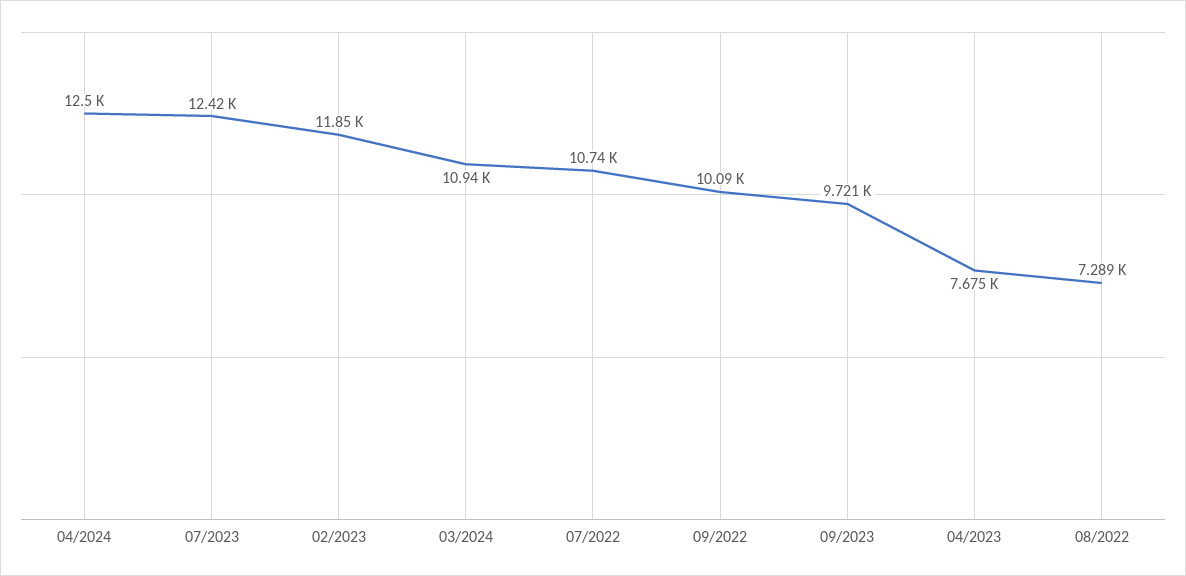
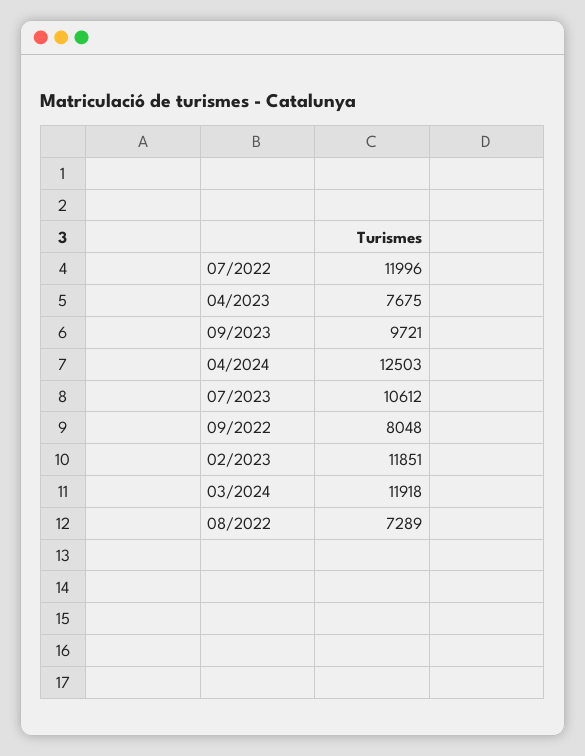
07/2023: 12420 -> 10612
03/2024: 10940 -> 11918
07/2022: 10740 -> 11996
09/2022: 10090 -> 8048

